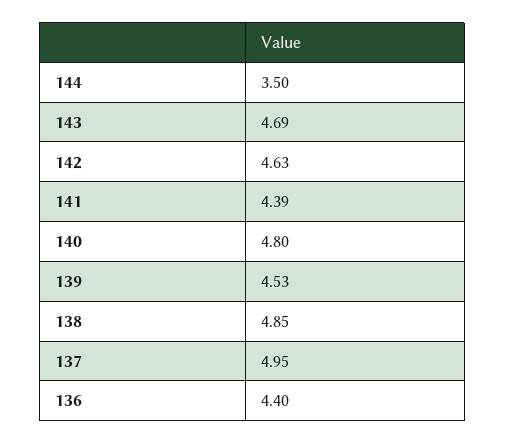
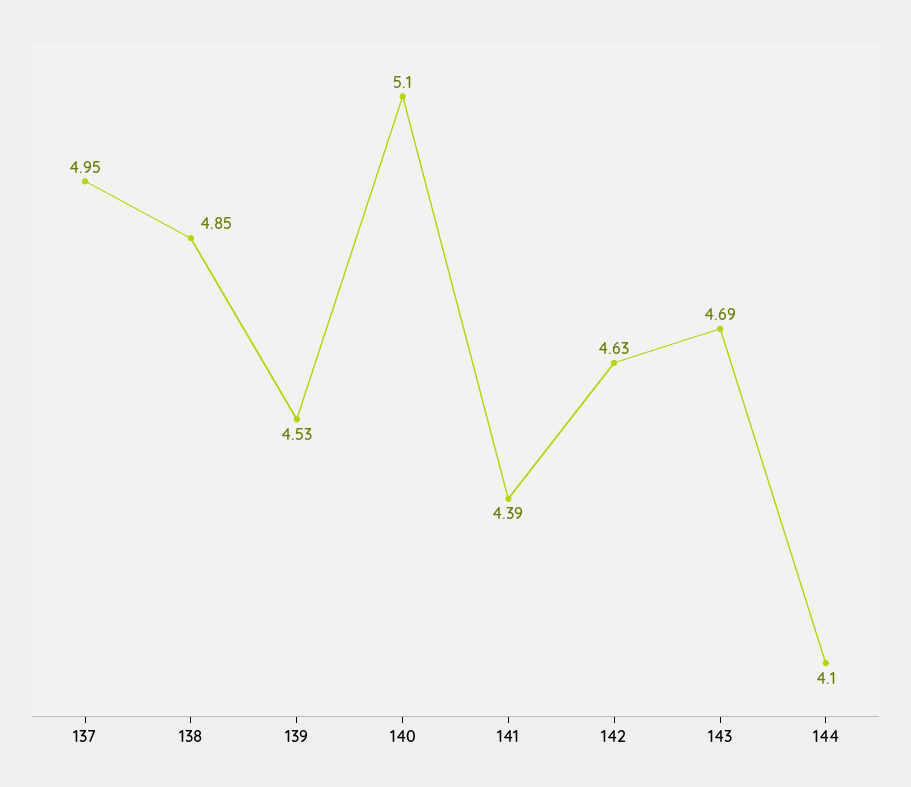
144: 3.5 -> 4.1
140: 4.8 -> 5.1
136: 4.4 -> none

